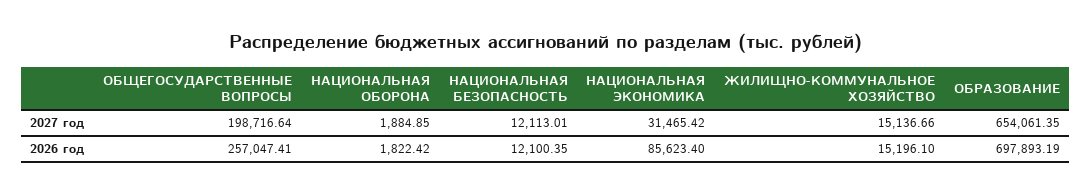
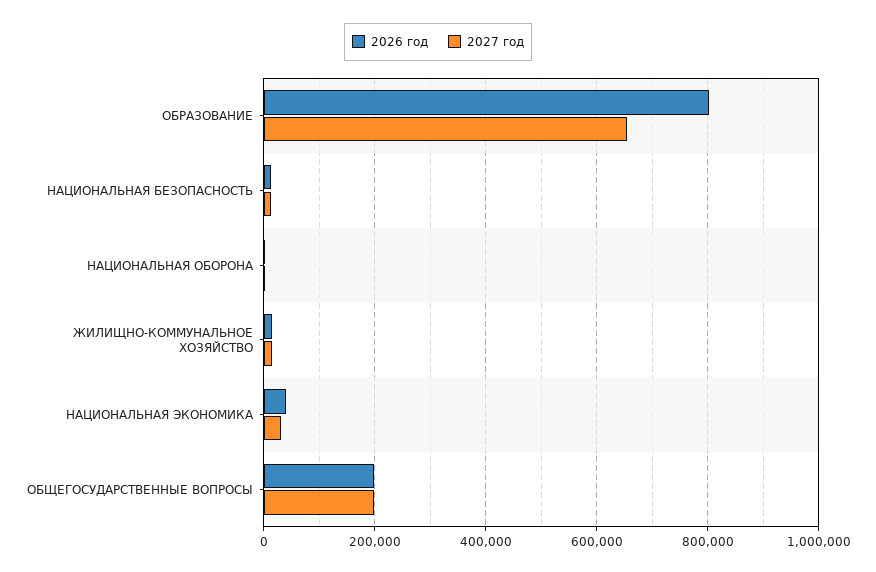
2026 год, ОБЩЕГОСУДАРСТВЕННЫЕ ВОПРОСЫ: 257047.41 -> 200000
2026 год, НАЦИОНАЛЬНАЯ ЭКОНОМИКА: 85623.4 -> 40000
2026 год, ОБРАЗОВАНИЕ: 697893.19 -> 800000

